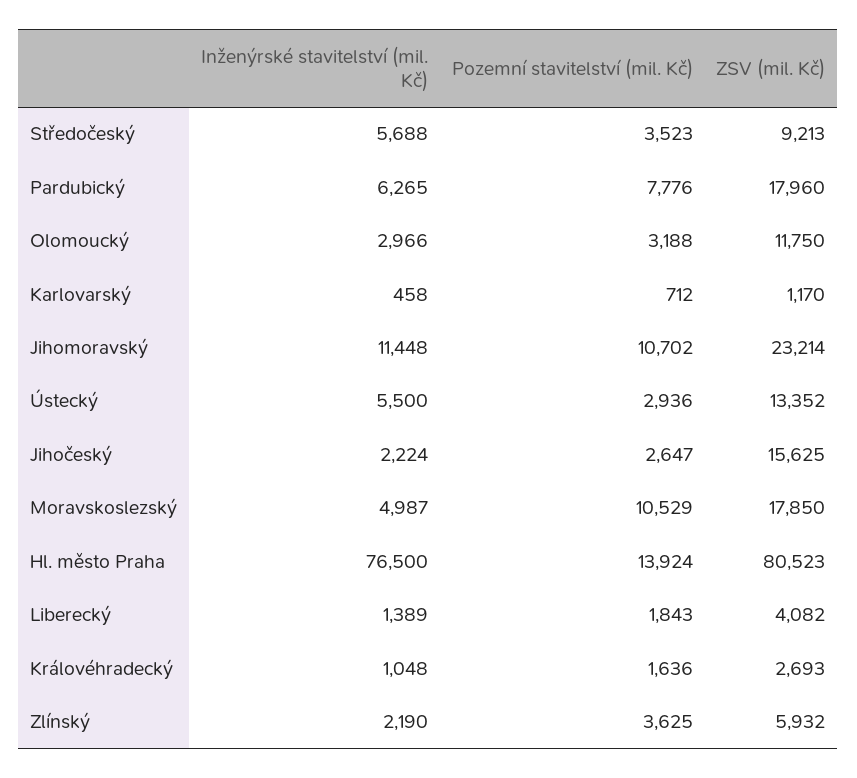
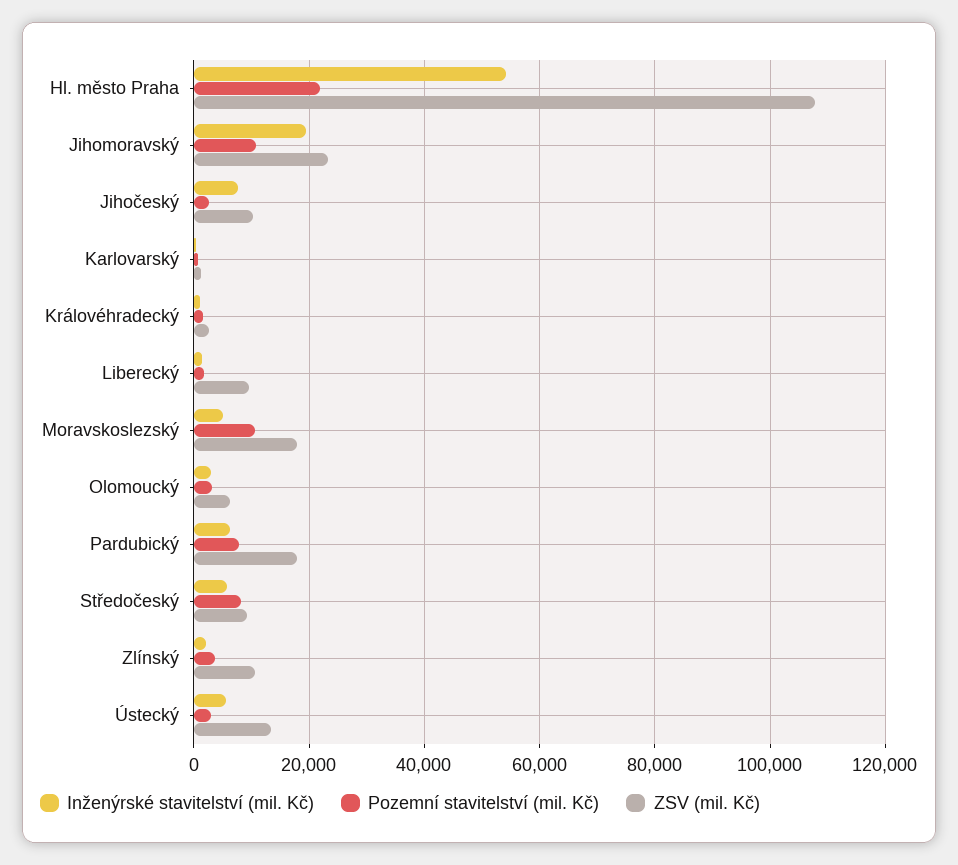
Pozemní stavitelství (mil. Kč), Středočeský: 3523 -> 8000
ZSV (mil. Kč), Olomoucký: 11750 -> 6000
Inženýrské stavitelství (mil. Kč), Jihomoravský: 11448 -> 20000
Inženýrské stavitelství (mil. Kč), Jihočeský: 2224 -> 8000
ZSV (mil. Kč), Jihočeský: 15625 -> 10000
Inženýrské stavitelství (mil. Kč), Hl. město Praha: 76500 -> 54000
Pozemní stavitelství (mil. Kč), Hl. město Praha: 13924 -> 22000
ZSV (mil. Kč), Hl. město Praha: 80523 -> 108000
ZSV (mil. Kč), Liberecký: 4082 -> 10000
ZSV (mil. Kč), Zlínský: 5932 -> 10000

